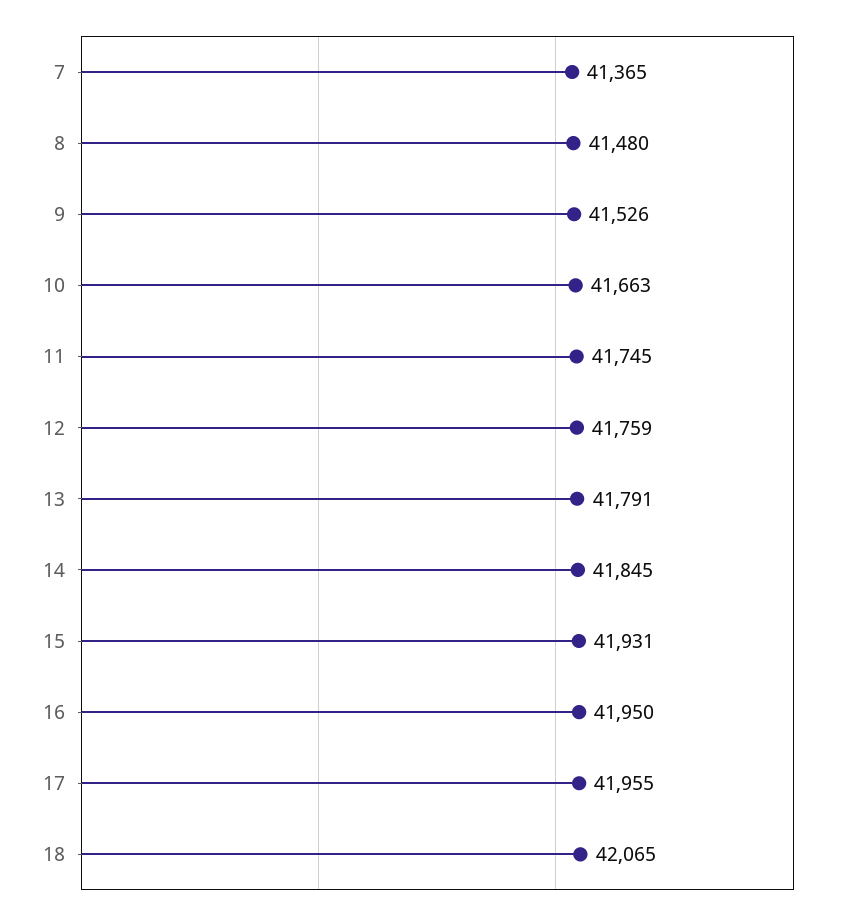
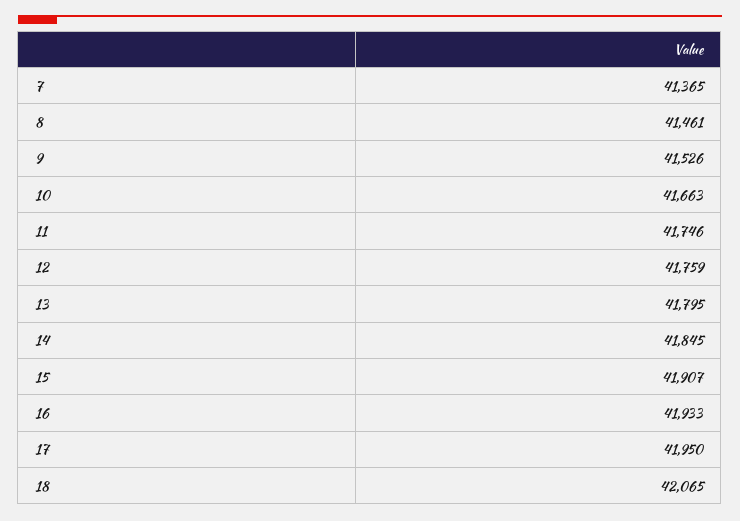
8: 41480 -> 41461
11: 41745 -> 41746
13: 41791 -> 41795
15: 41931 -> 41907
16: 41950 -> 41933
17: 41955 -> 41950

